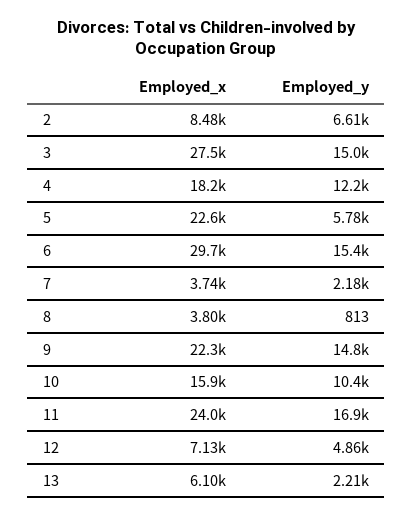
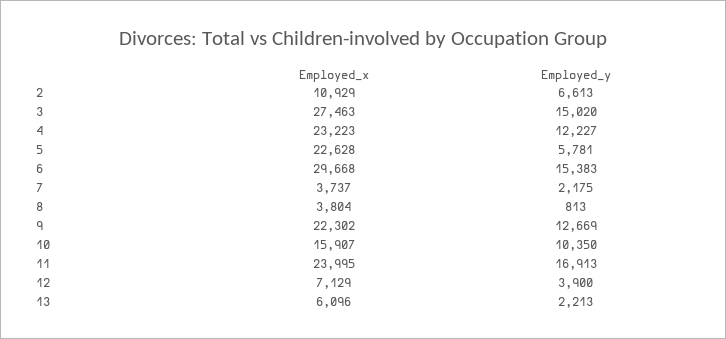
Employed_x, 2: 8480 -> 10929
Employed_x, 4: 18200 -> 23223
Employed_y, 9: 14800 -> 12669
Employed_y, 12: 4860 -> 3900

